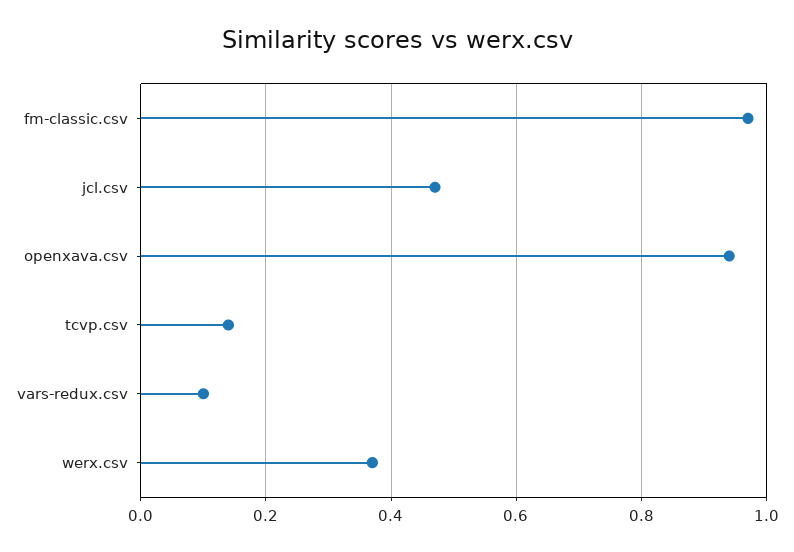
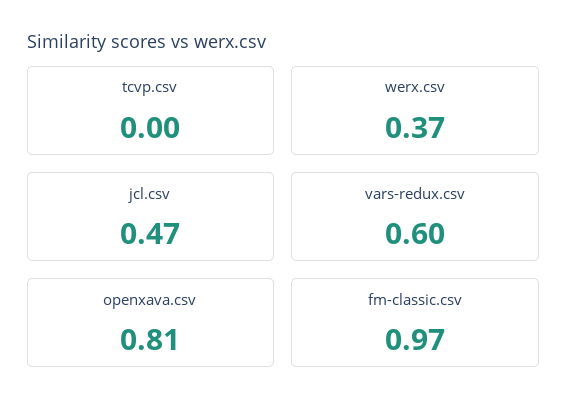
openxava.csv: 0.95 -> 0.81
tcvp.csv: 0.15 -> 0
vars-redux.csv: 0.1 -> 0.6

